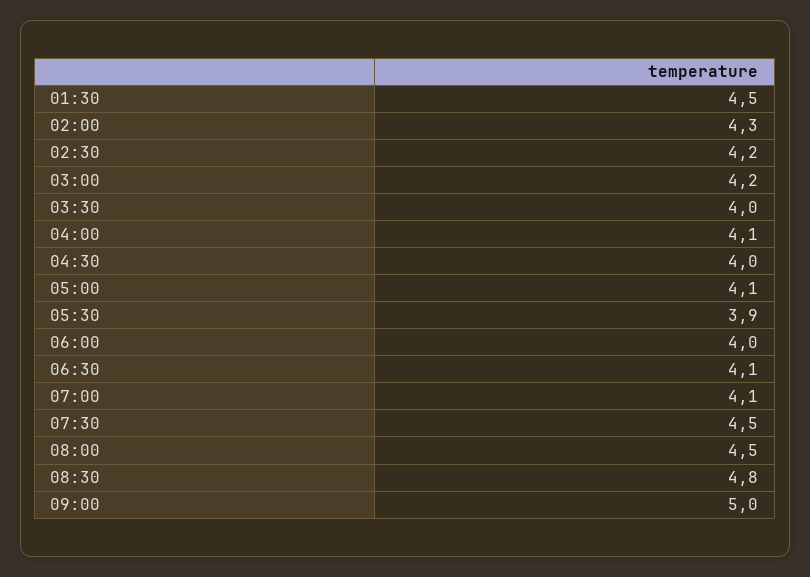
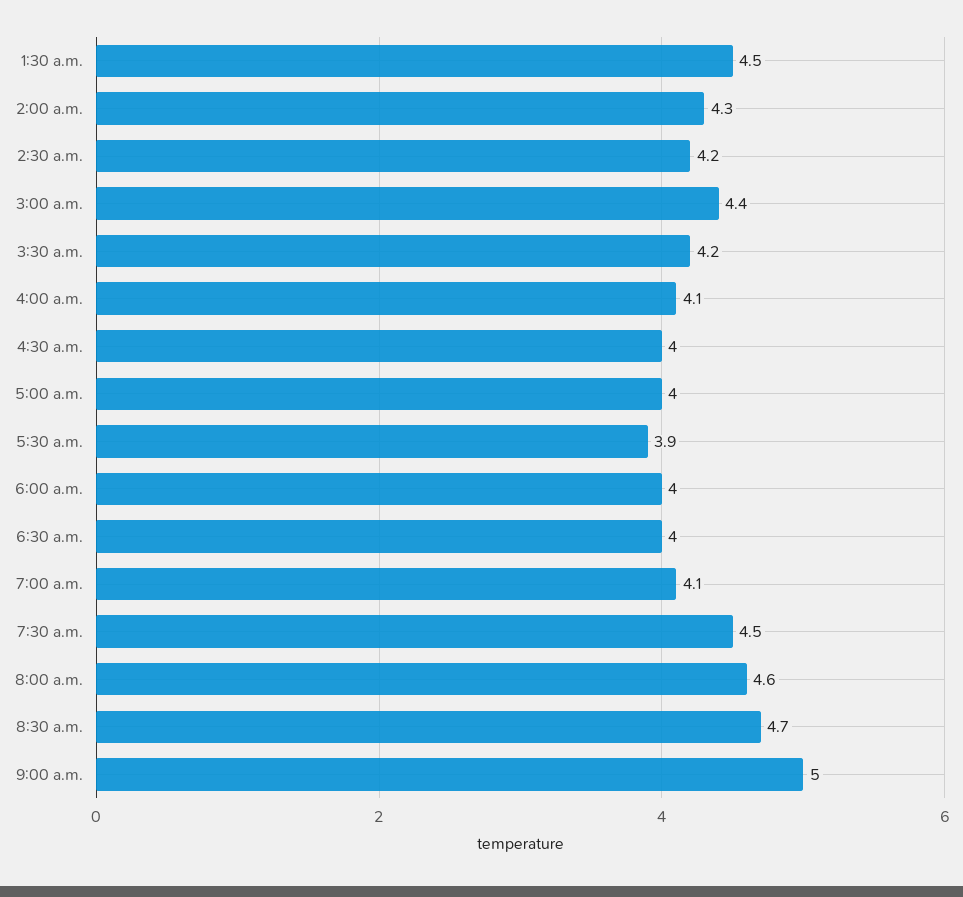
03:00: 4.2 -> 4.4
03:30: 4 -> 4.2
05:00: 4.1 -> 4
06:30: 4.1 -> 4
08:00: 4.5 -> 4.6
08:30: 4.8 -> 4.7

